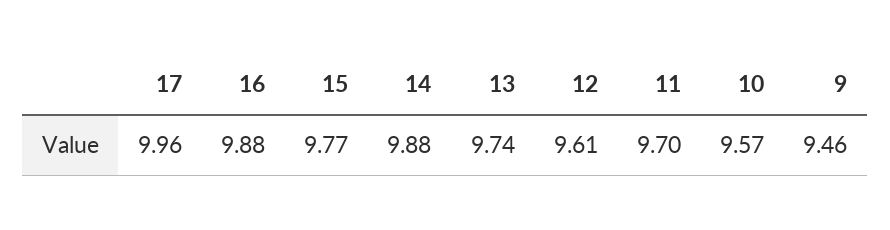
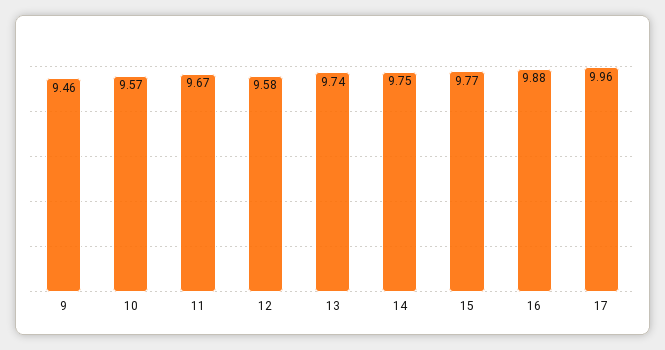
14: 9.88 -> 9.75
12: 9.61 -> 9.58
11: 9.7 -> 9.67

